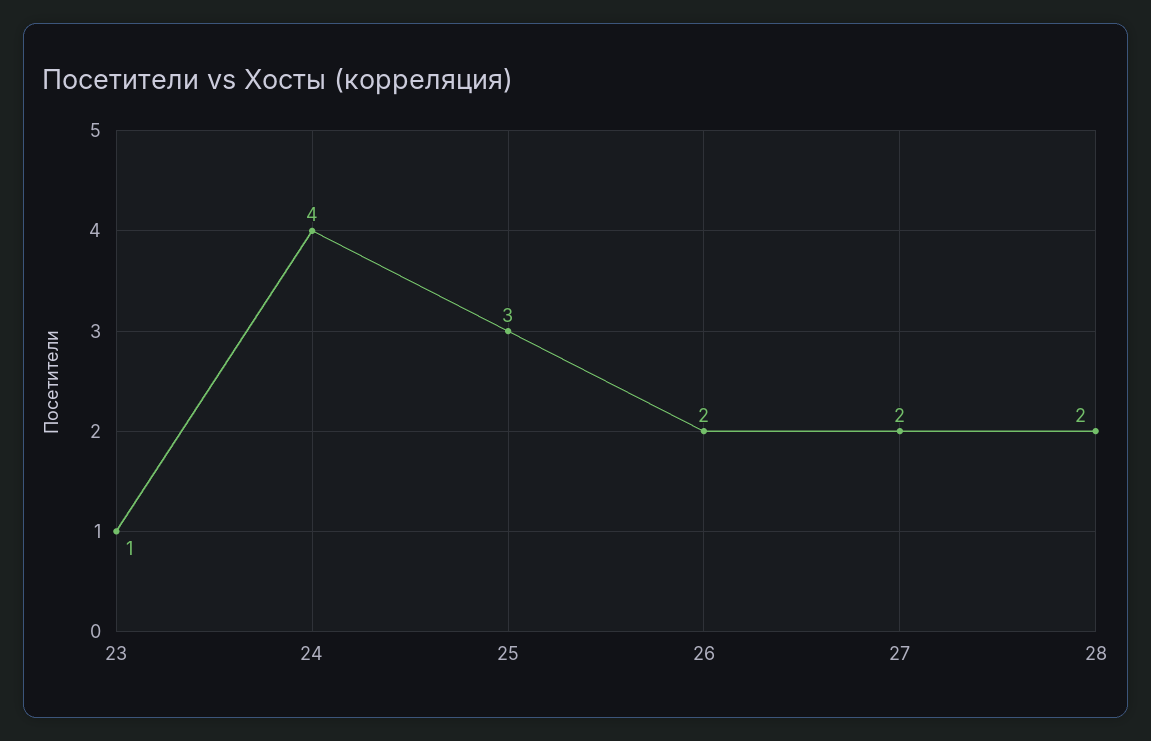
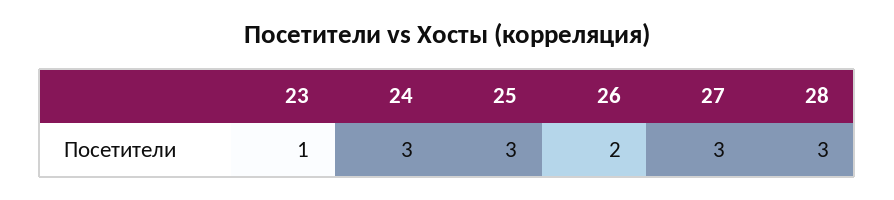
24: 4 -> 3
27: 2 -> 3
28: 2 -> 3

